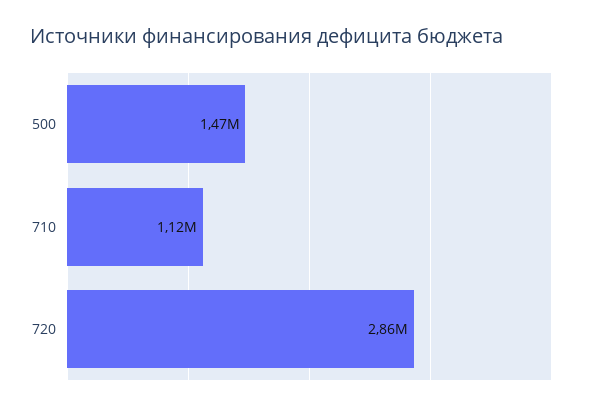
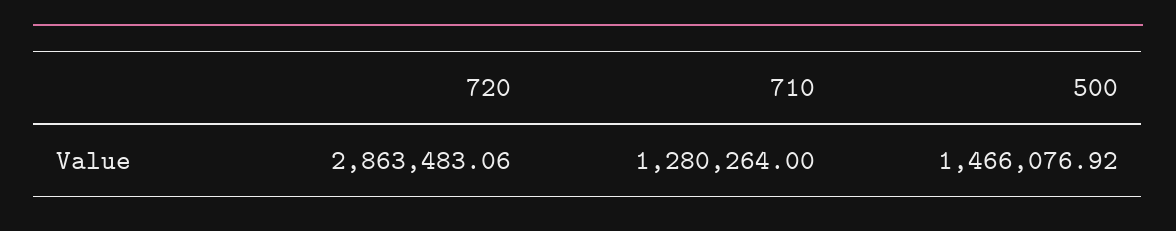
710: 1120000 -> 1280264

